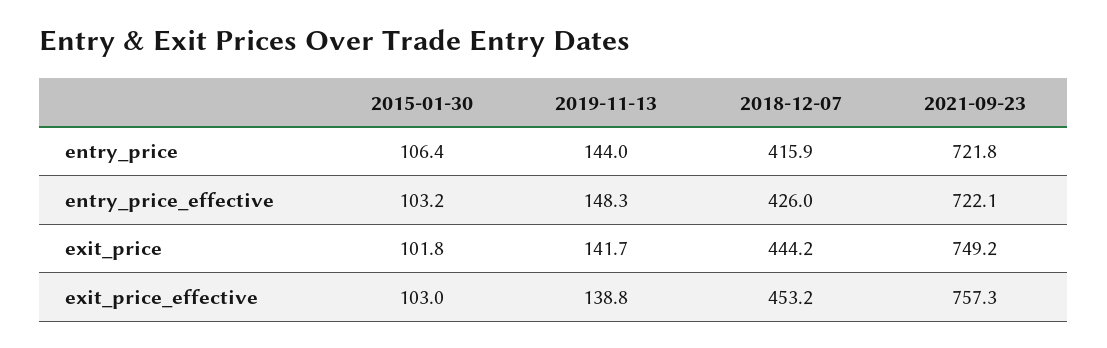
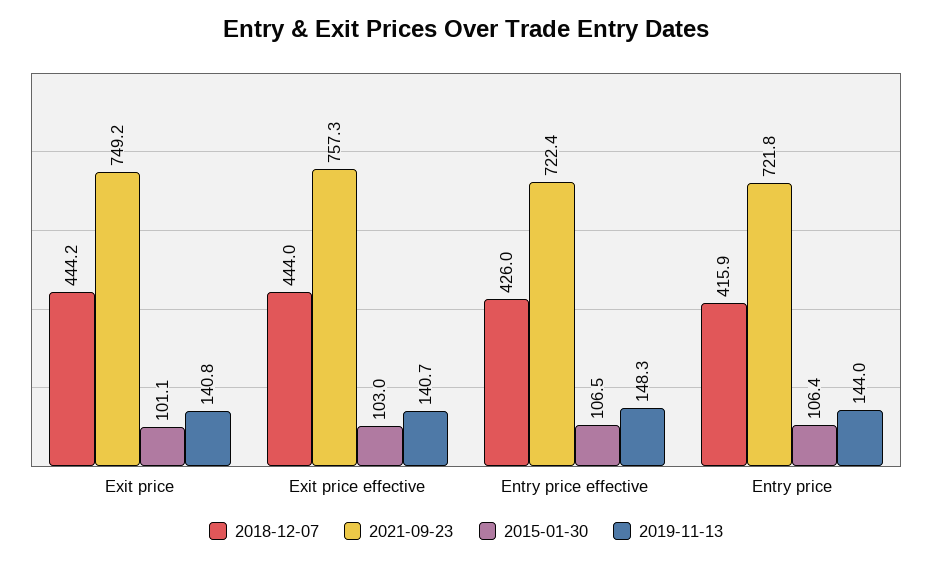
2015-01-30, entry_price_effective: 103.2 -> 106.5
2021-09-23, entry_price_effective: 722.1 -> 722.4
2015-01-30, exit_price: 101.8 -> 101.1
2019-11-13, exit_price: 141.7 -> 140.8
2019-11-13, exit_price_effective: 138.8 -> 140.7
2018-12-07, exit_price_effective: 453.2 -> 444

